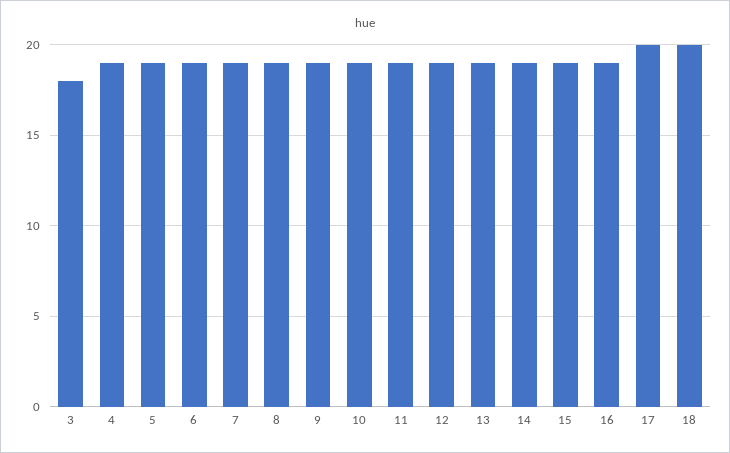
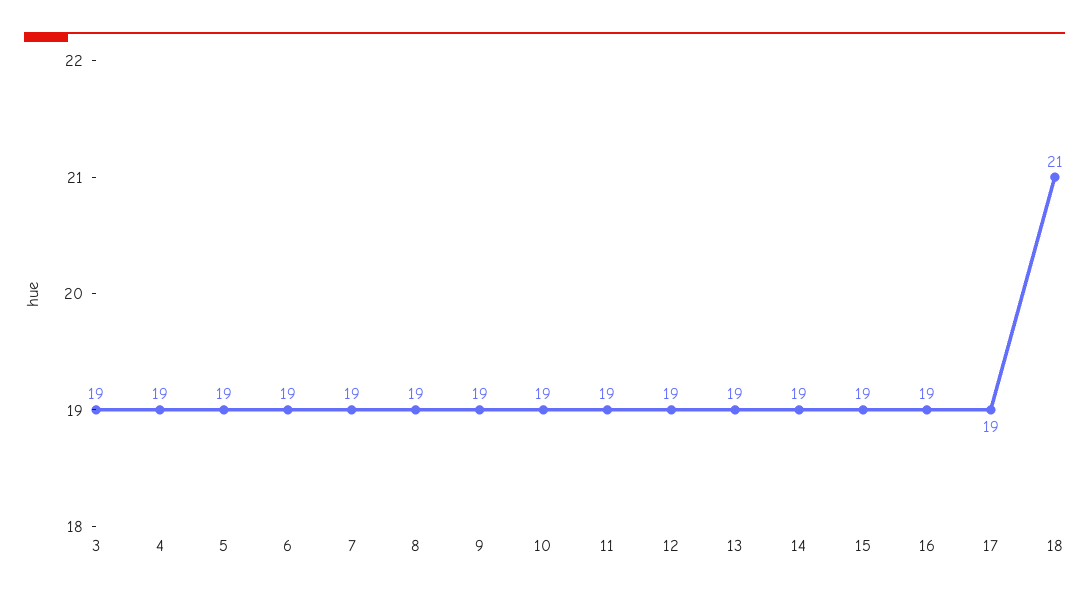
3: 18 -> 19
17: 20 -> 19
18: 20 -> 21

